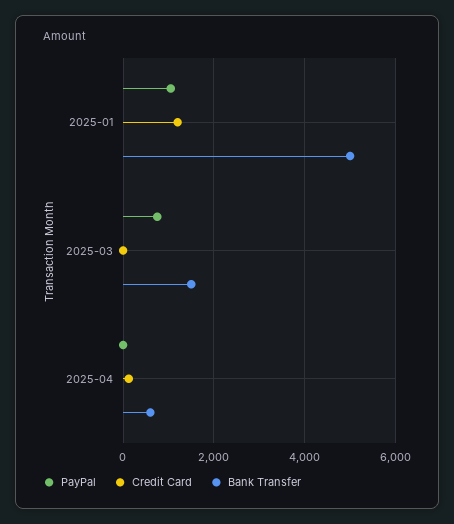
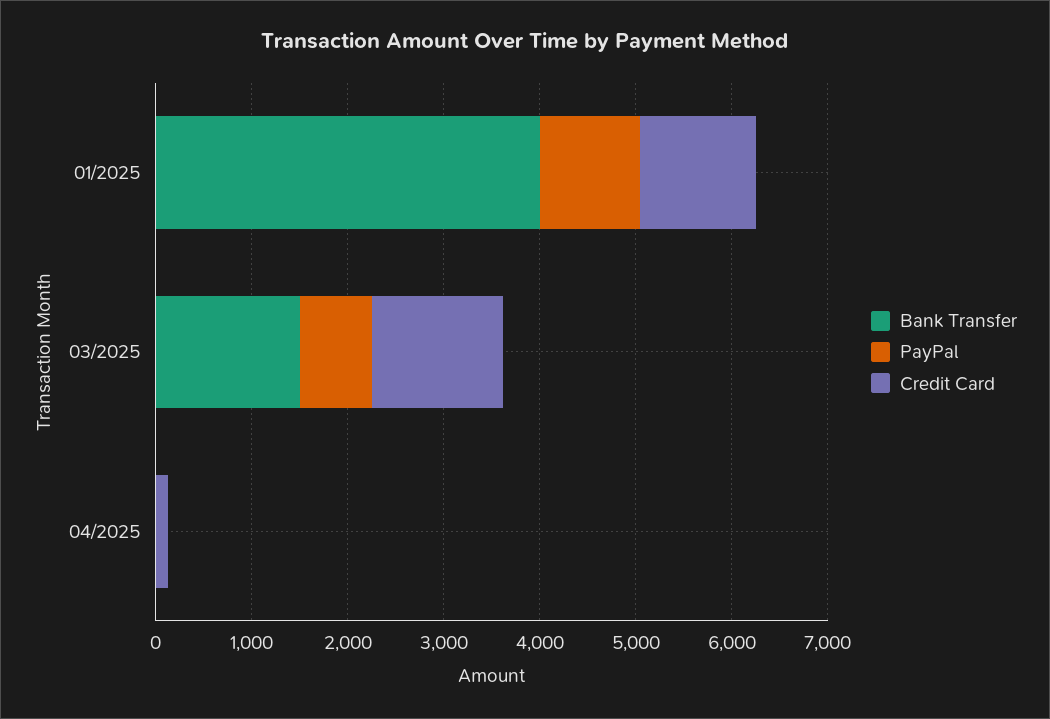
Bank Transfer, 2025-01: 5000 -> 4000
Credit Card, 2025-03: 0 -> 1400
Bank Transfer, 2025-04: 600 -> 0

